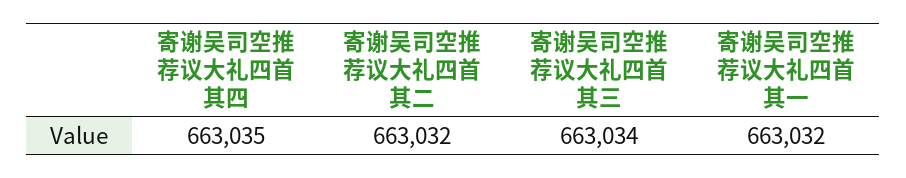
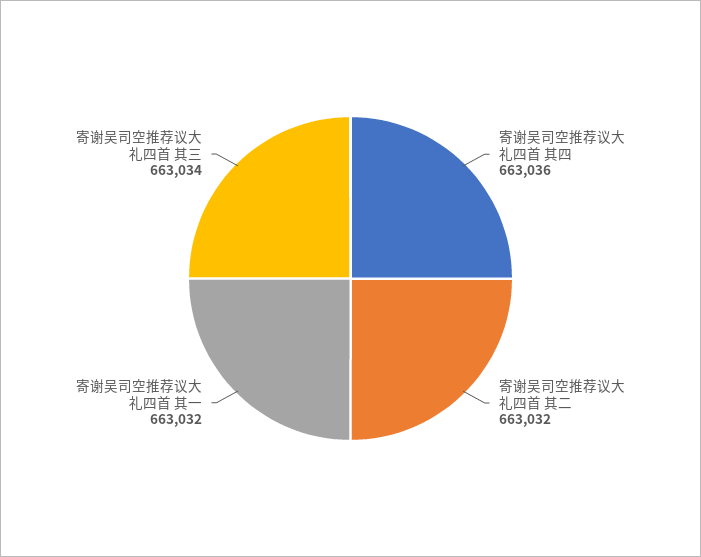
寄谢吴司空推荐议大礼四首 其四: 663035 -> 663036

